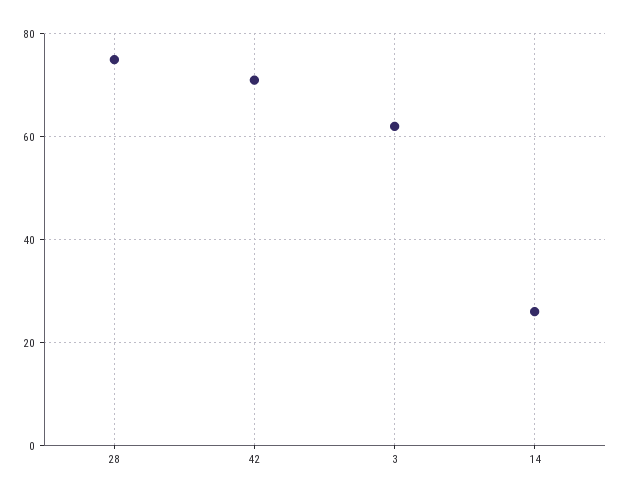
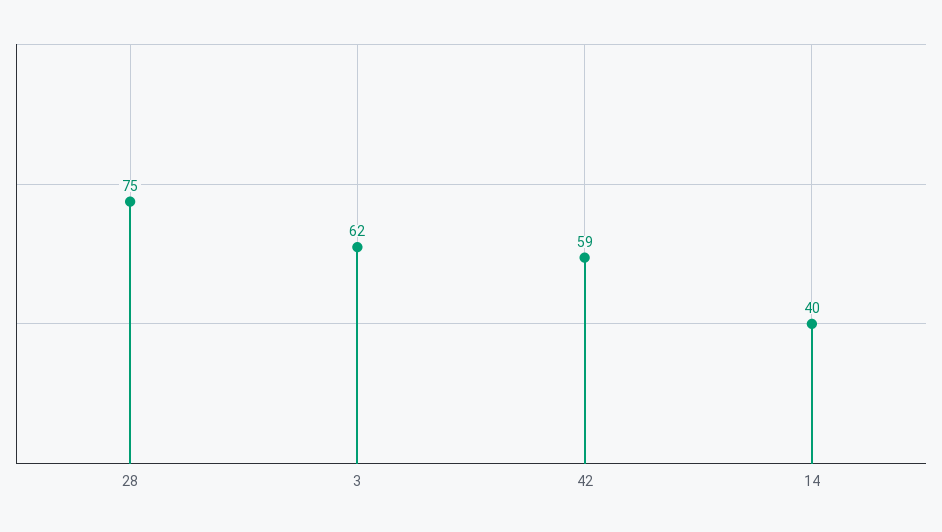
42: 70 -> 59
14: 25 -> 40

